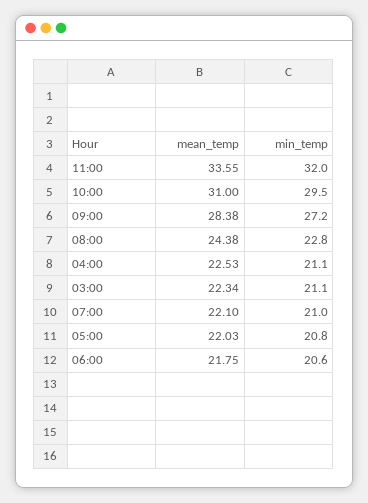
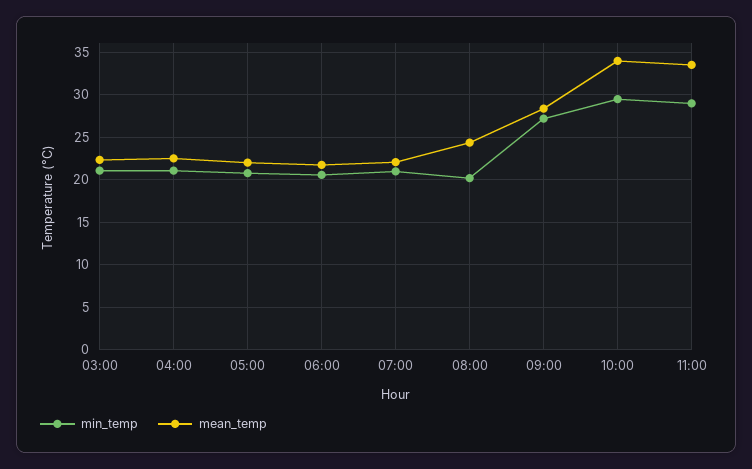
min_temp, 11:00: 32 -> 29
mean_temp, 10:00: 31 -> 34
min_temp, 08:00: 22.8 -> 20

